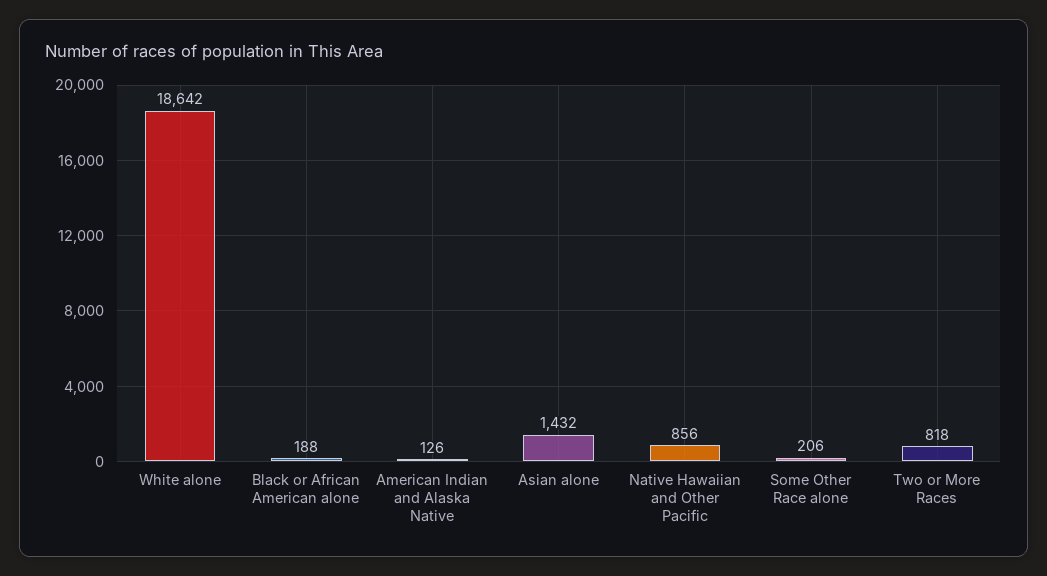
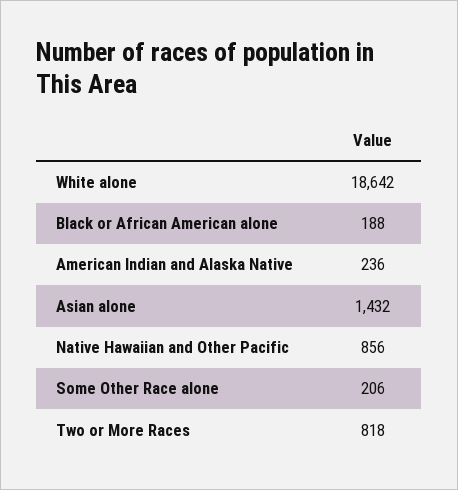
American Indian and Alaska Native: 126 -> 236

